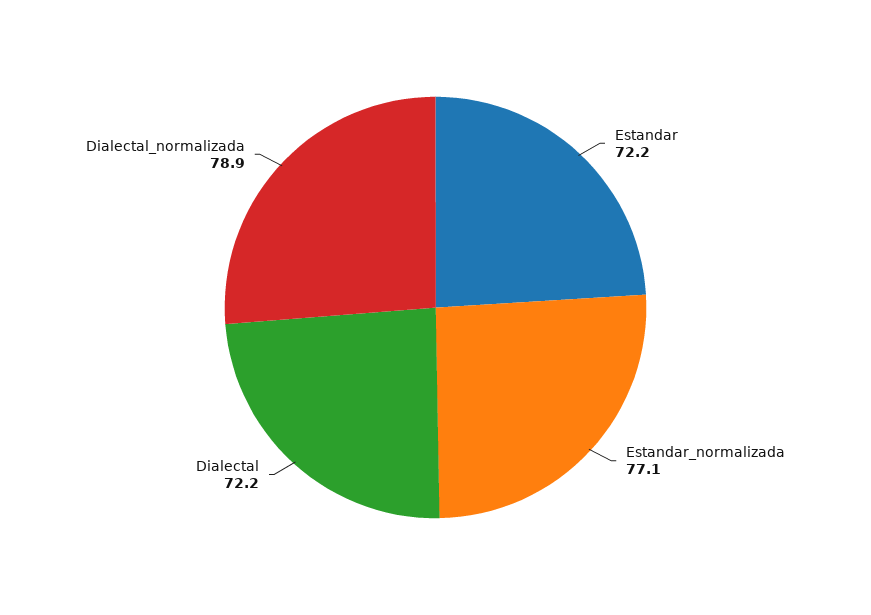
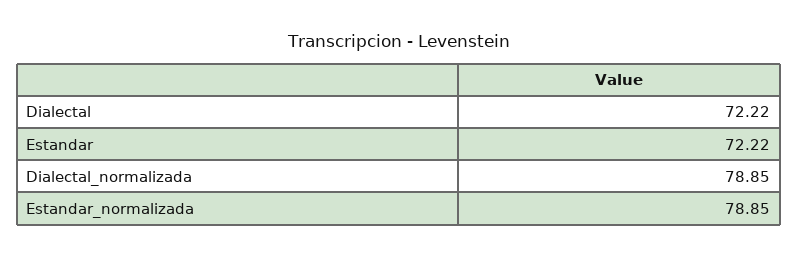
Estandar_normalizada: 77.1 -> 78.85

